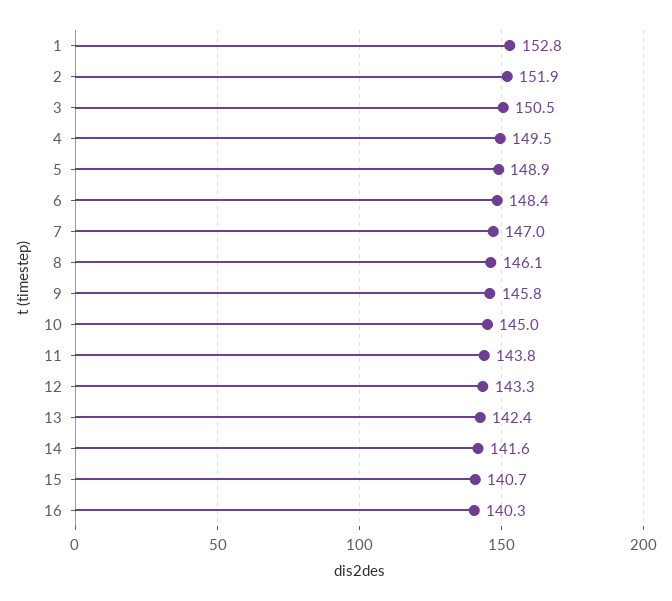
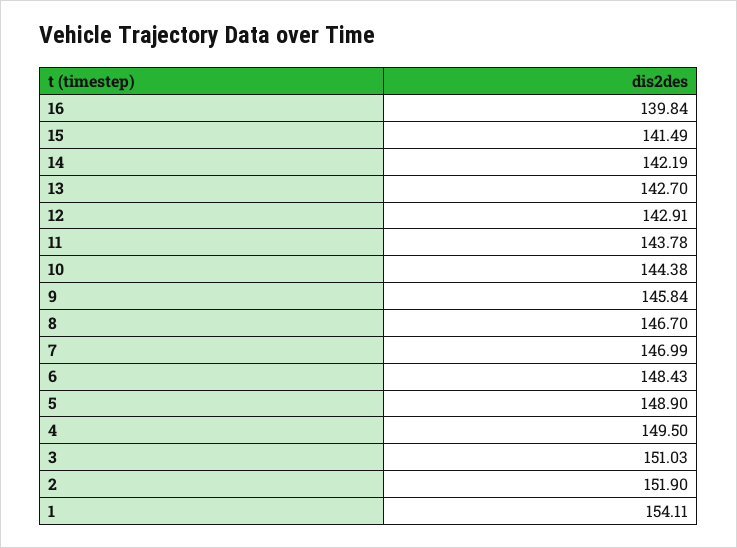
1: 152.8 -> 154.11
3: 150.5 -> 151.03
8: 146.1 -> 146.7
10: 145 -> 144.38
12: 143.3 -> 142.91
13: 142.4 -> 142.7
14: 141.6 -> 142.19
15: 140.7 -> 141.49
16: 140.3 -> 139.84

